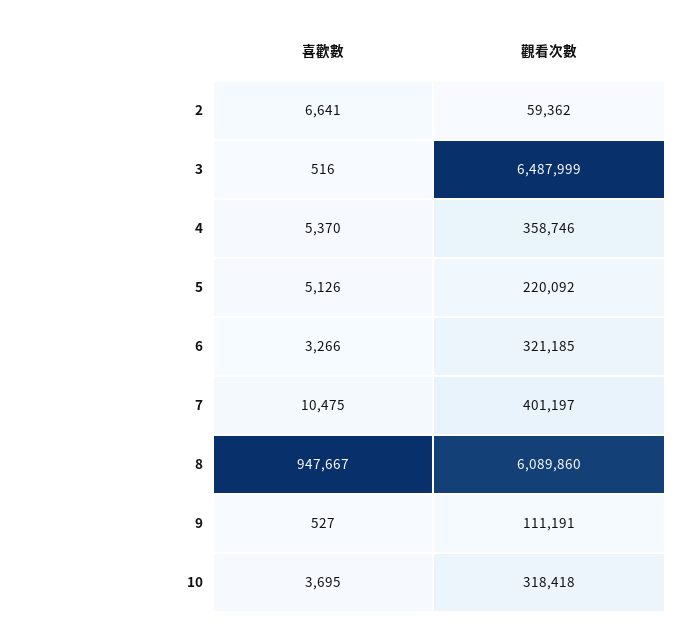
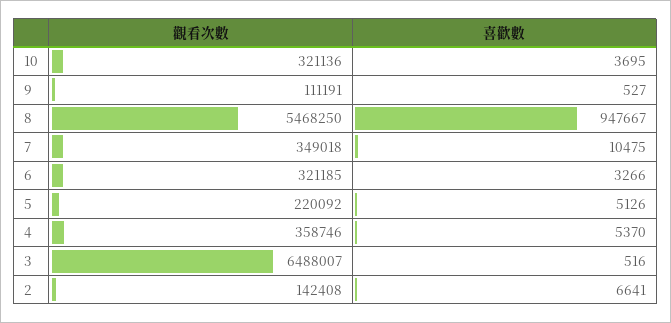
觀看次數, 2: 59362 -> 142408
觀看次數, 3: 6487999 -> 6488007
觀看次數, 7: 401197 -> 349018
觀看次數, 8: 6089860 -> 5468250
觀看次數, 10: 318418 -> 321136

